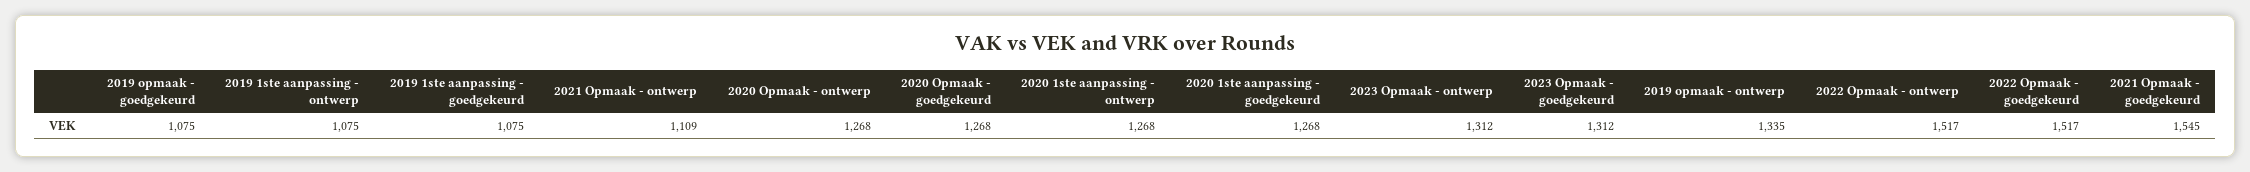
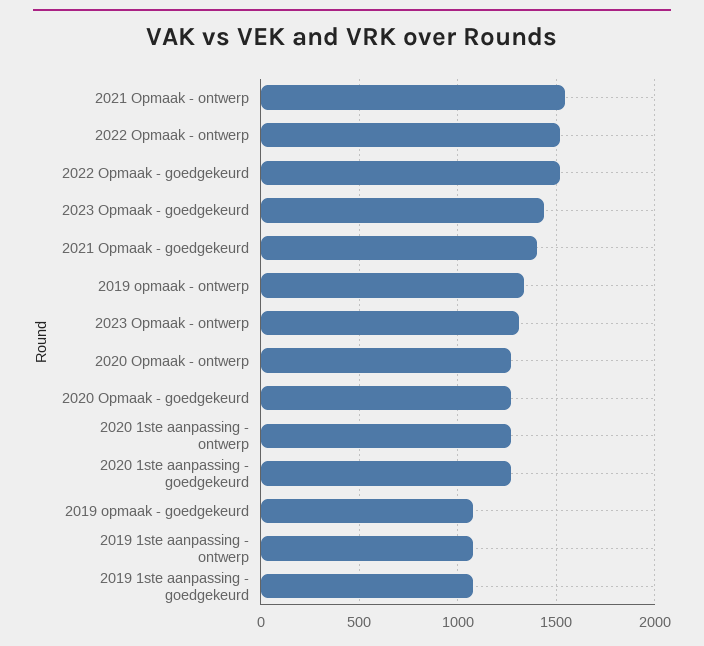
2021 Opmaak - ontwerp: 1109 -> 1550
2023 Opmaak - goedgekeurd: 1312 -> 1450
2021 Opmaak - goedgekeurd: 1545 -> 1400

